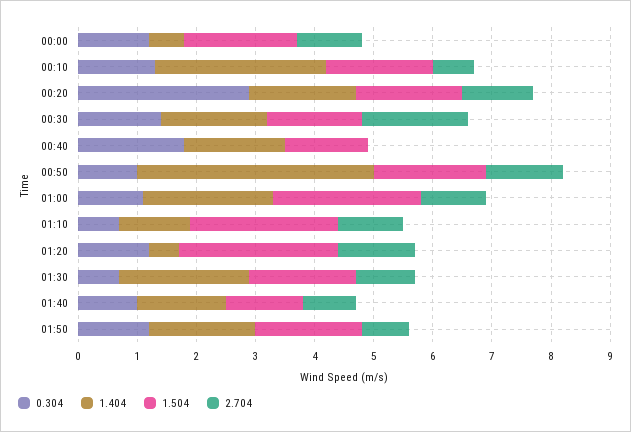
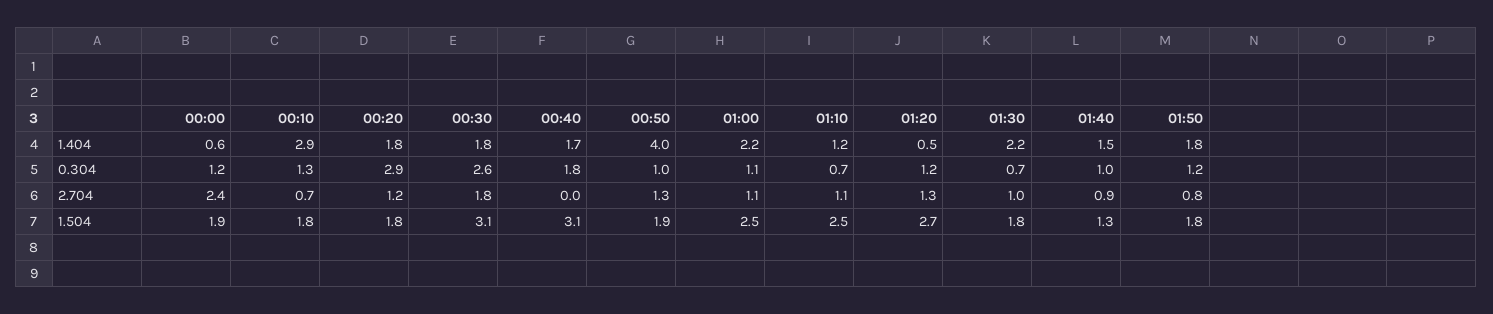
2.704, 00:00: 1 -> 2.4
0.304, 00:30: 1.5 -> 2.6
1.504, 00:30: 1.5 -> 3.1
1.504, 00:40: 1.5 -> 3.1

